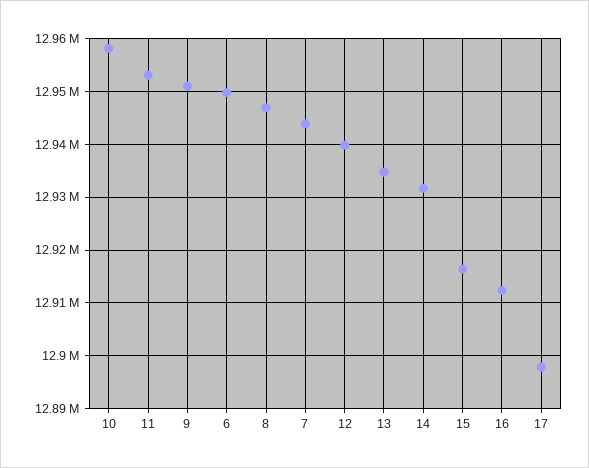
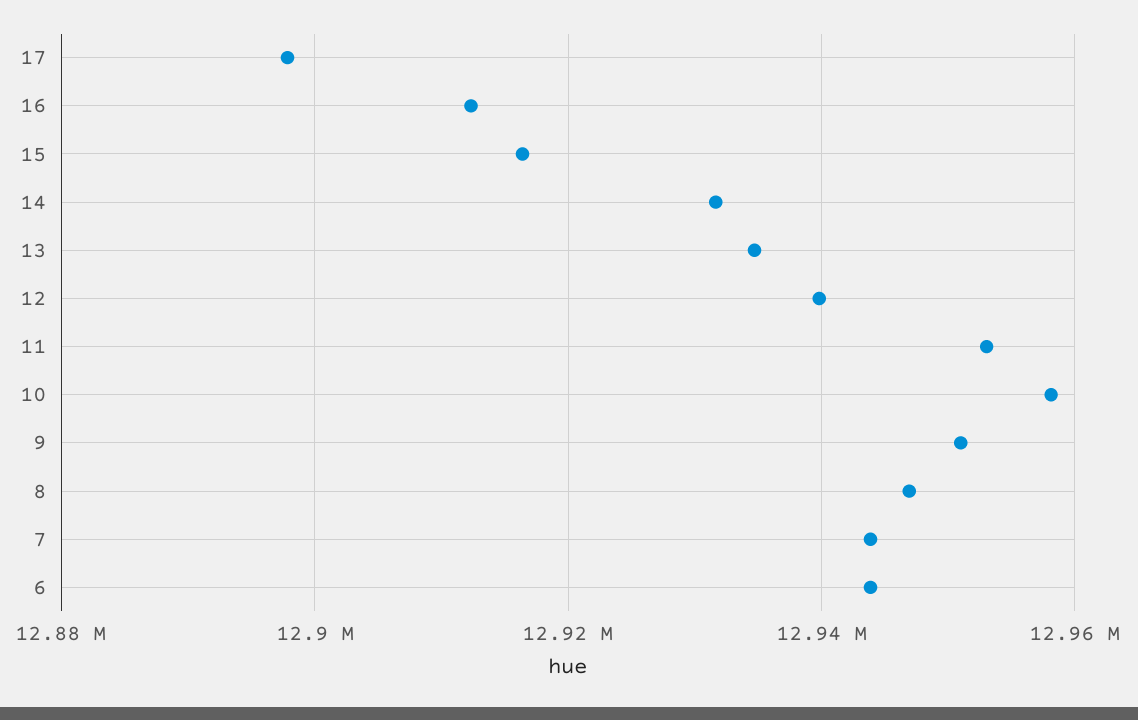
6: 12950000 -> 12944000

